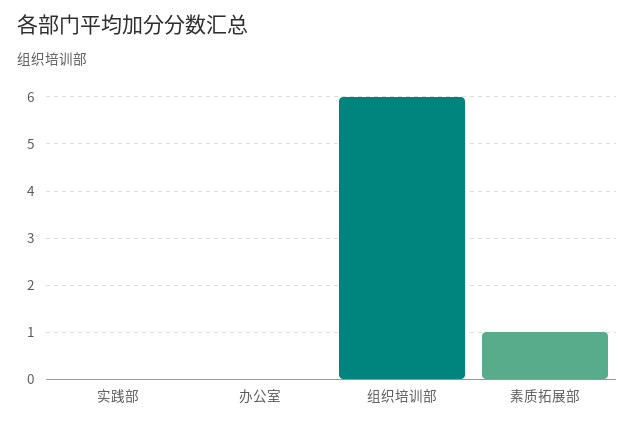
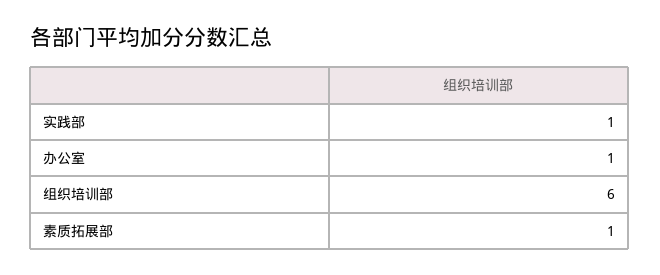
实践部: 0 -> 1
办公室: 0 -> 1

